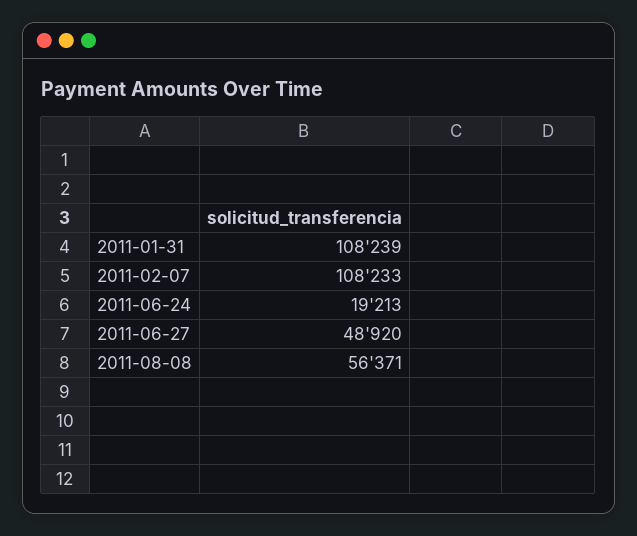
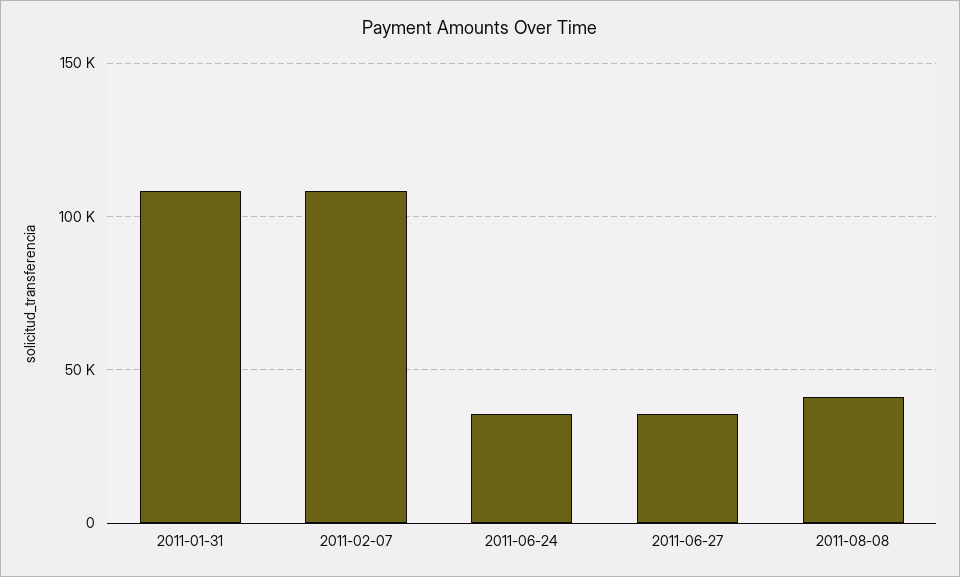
2011-06-24: 19213 -> 35000
2011-06-27: 48920 -> 35000
2011-08-08: 56371 -> 40000

